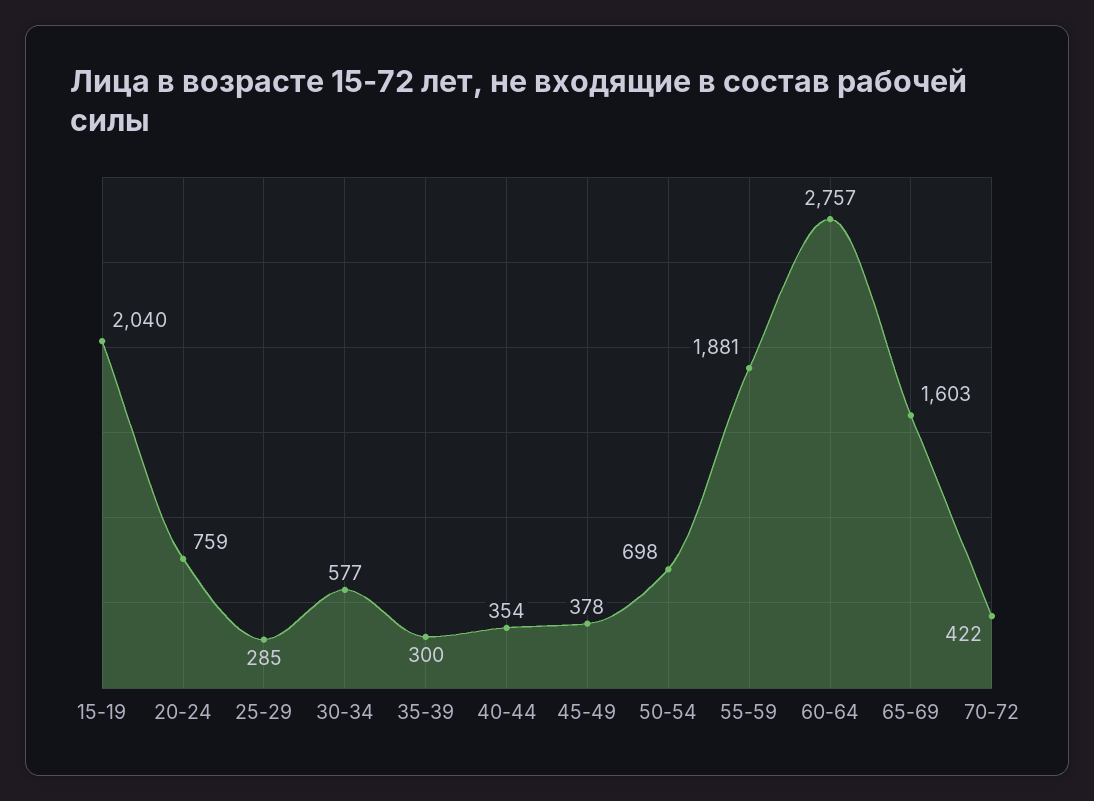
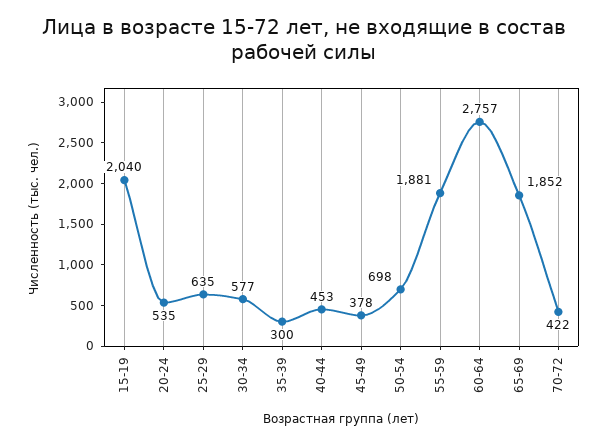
20-24: 759 -> 535
25-29: 285 -> 635
40-44: 354 -> 453
65-69: 1603 -> 1852

